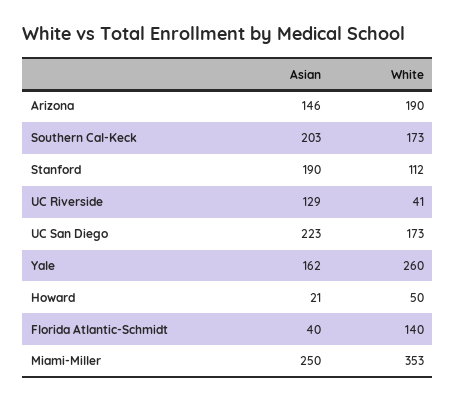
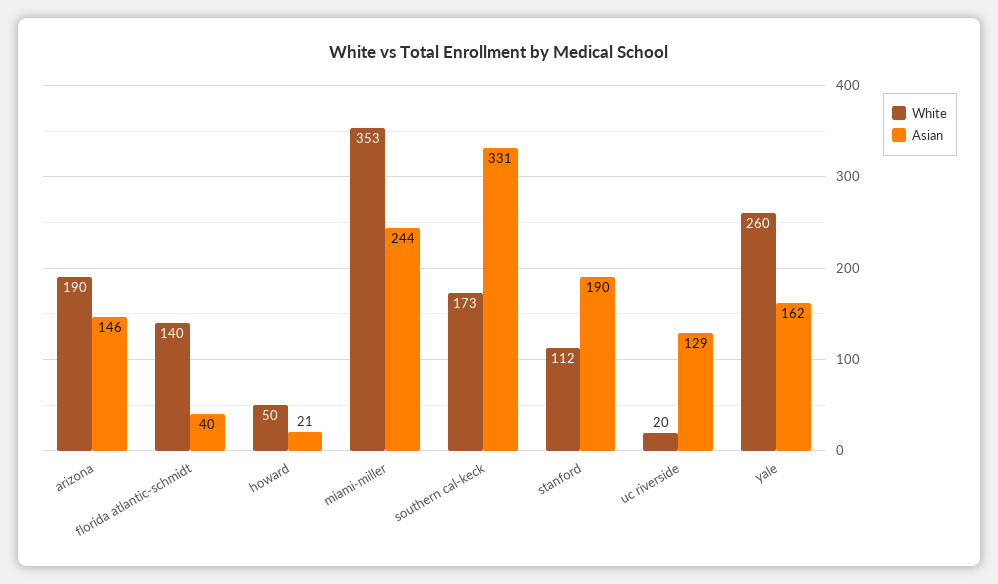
Asian, Southern Cal-Keck: 203 -> 331
White, UC Riverside: 41 -> 20
Asian, UC San Diego: 223 -> none
White, UC San Diego: 173 -> none
Asian, Miami-Miller: 250 -> 244

